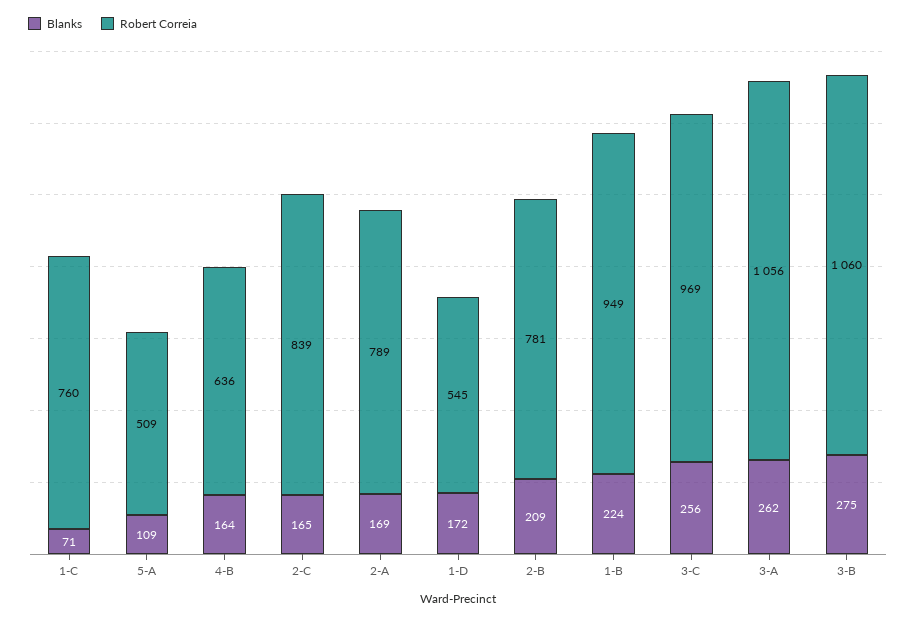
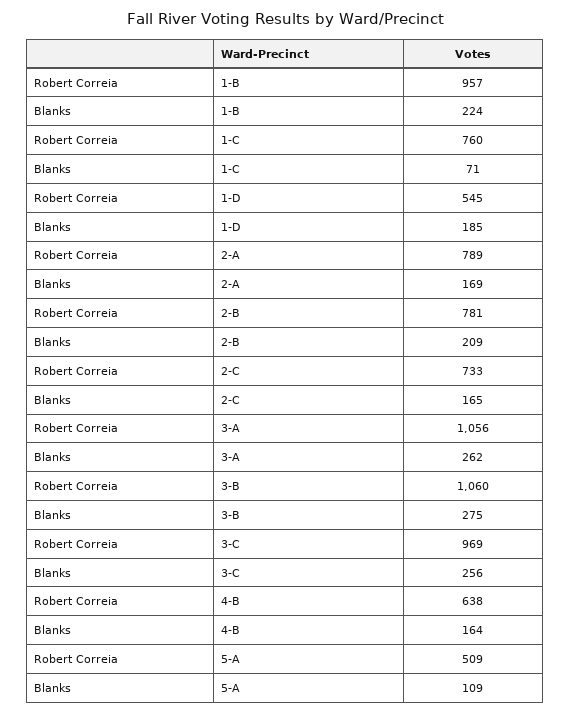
Robert Correia, 4-B: 636 -> 638
Robert Correia, 2-C: 839 -> 733
Blanks, 1-D: 172 -> 185
Robert Correia, 1-B: 949 -> 957

